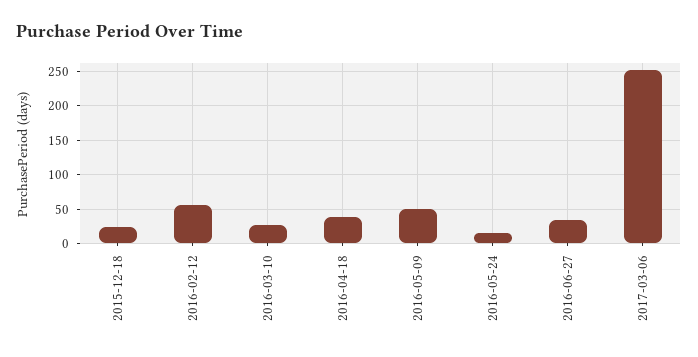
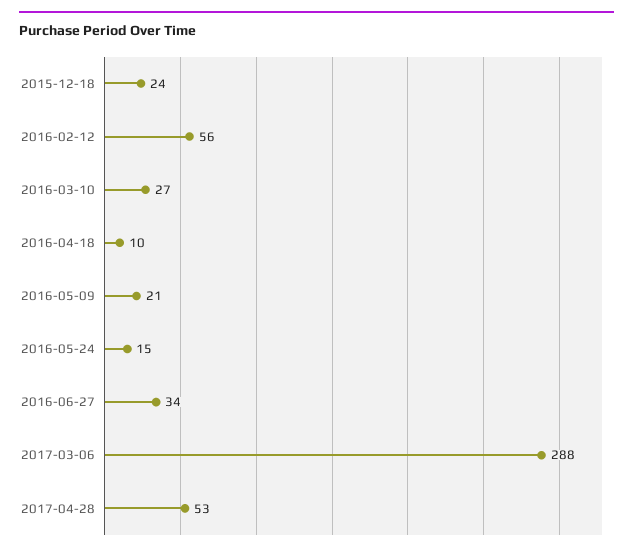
2016-04-18: 40 -> 10
2016-05-09: 50 -> 21
2017-03-06: 250 -> 288
2017-04-28: none -> 53

